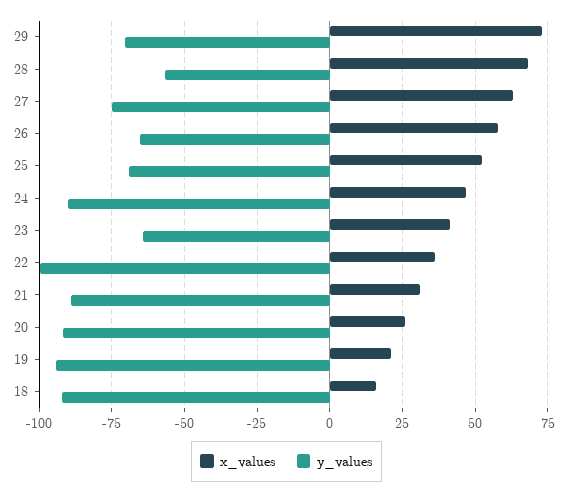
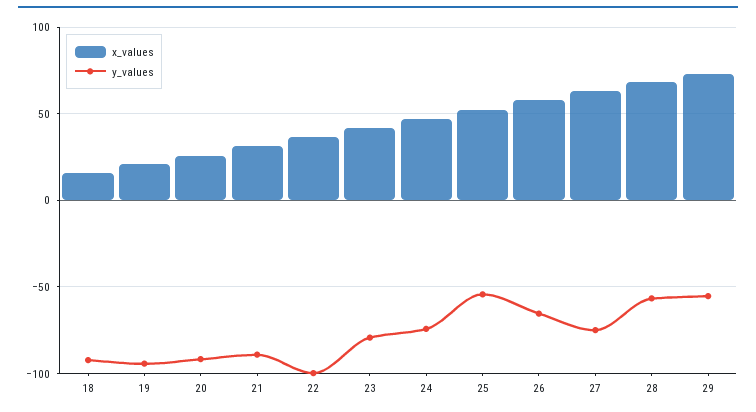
y_values, 29: -70 -> -55
y_values, 25: -70 -> -55
y_values, 24: -90 -> -75
y_values, 23: -65 -> -80

